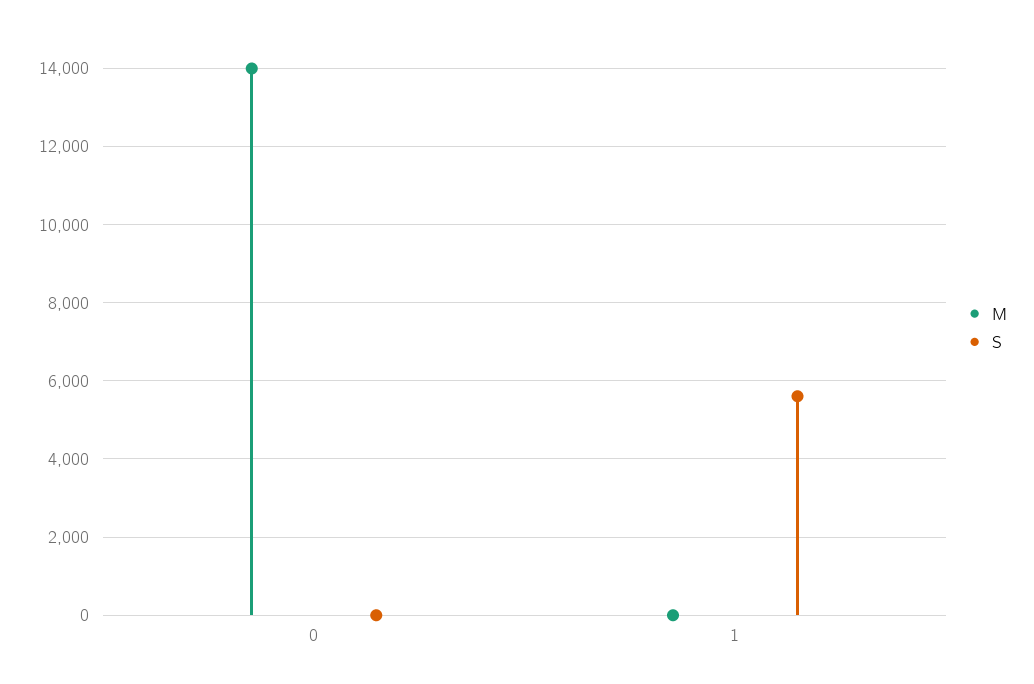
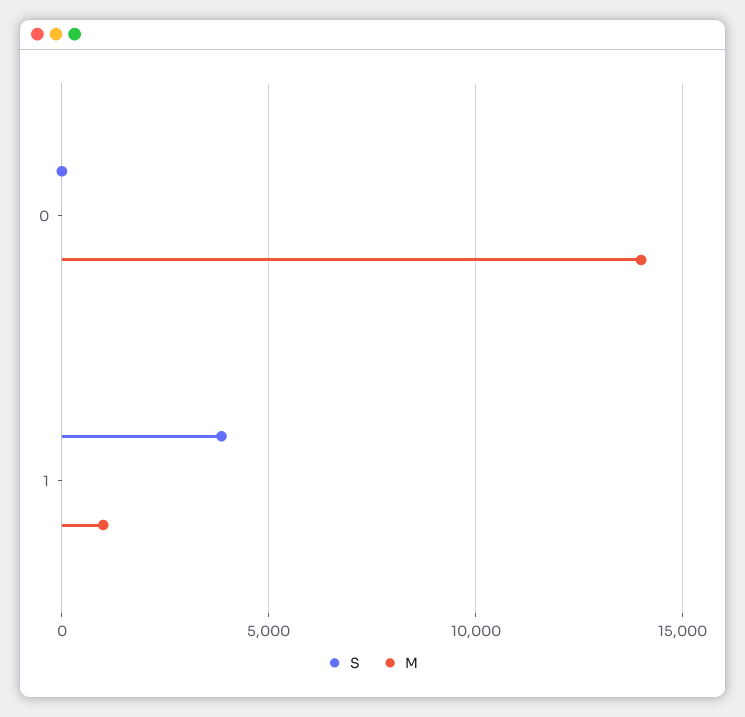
M, 1: 0 -> 1000
S, 1: 5600 -> 4000

